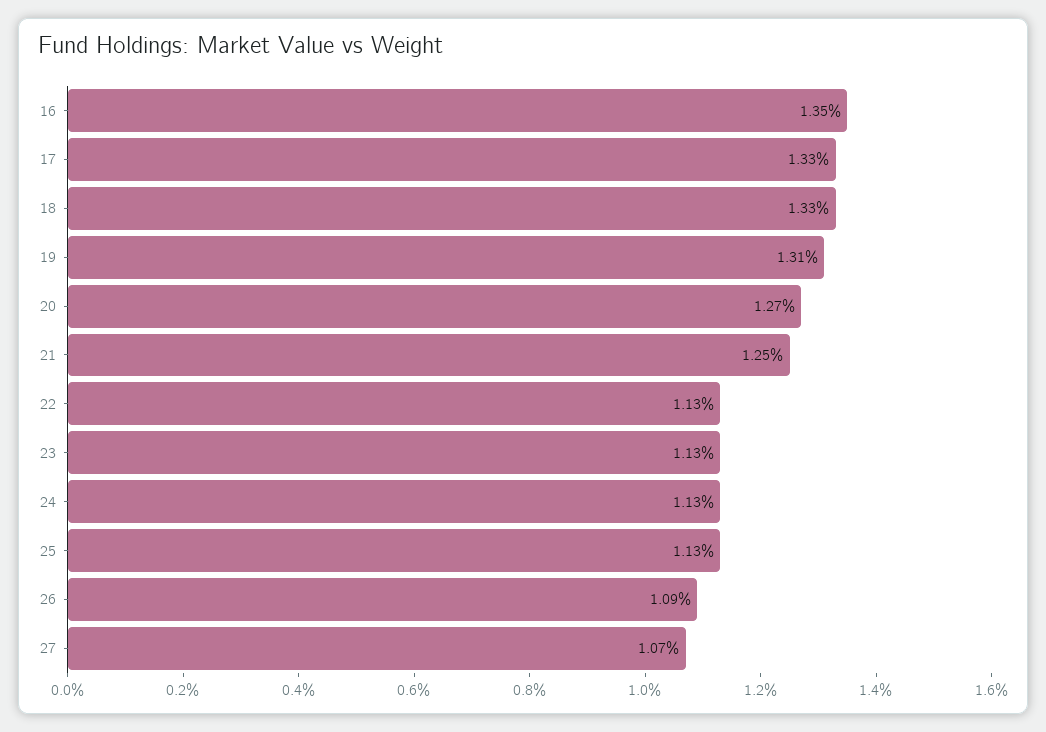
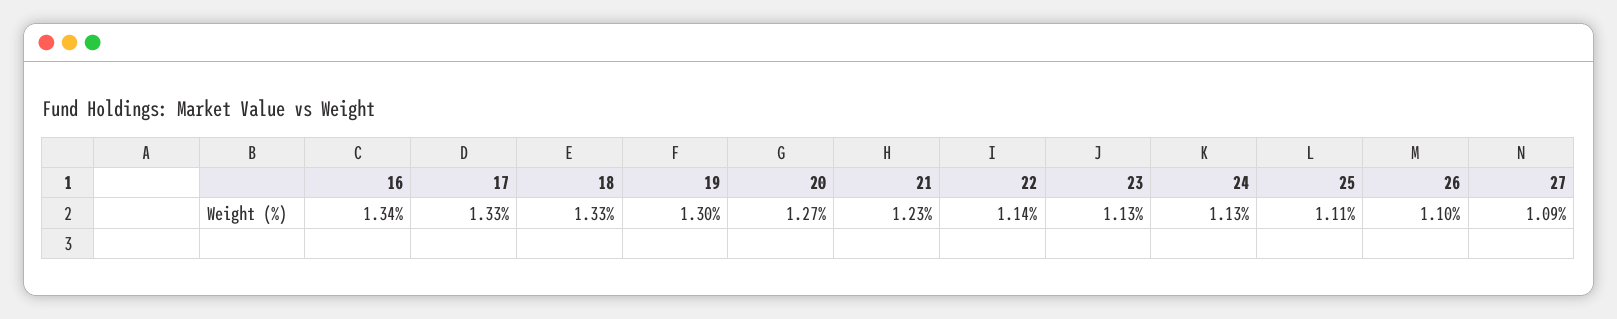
16: 1.35 -> 1.34
19: 1.31 -> 1.3
21: 1.25 -> 1.23
22: 1.13 -> 1.14
25: 1.13 -> 1.11
26: 1.09 -> 1.1
27: 1.07 -> 1.09

